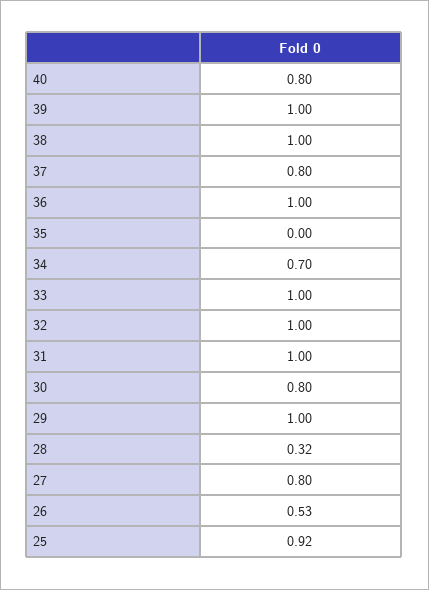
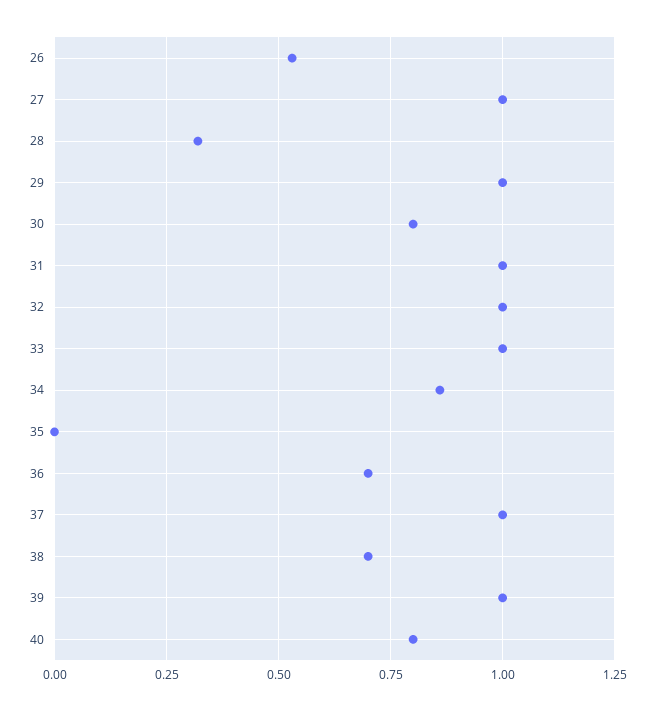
38: 1 -> 0.7
37: 0.8 -> 1
36: 1 -> 0.7
34: 0.7 -> 0.85
27: 0.8 -> 1
25: 0.92 -> none

